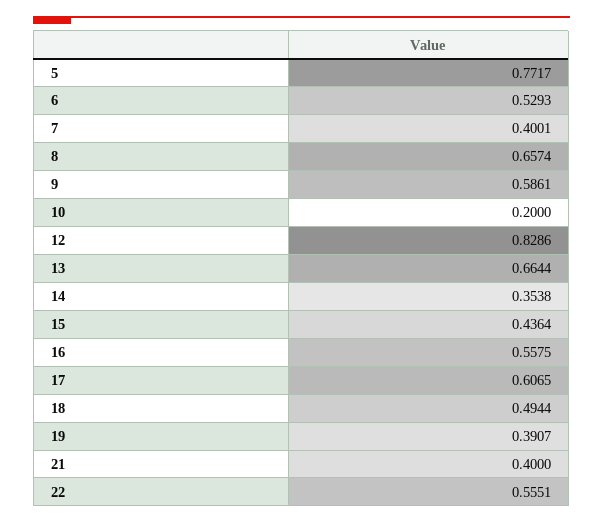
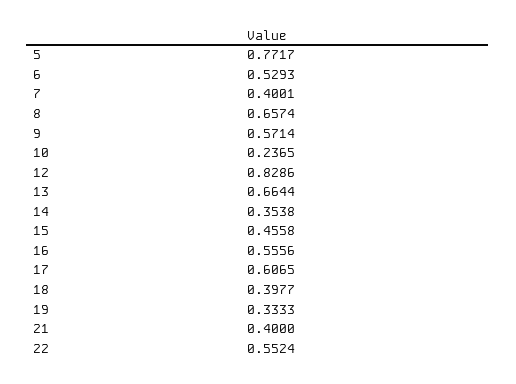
9: 0.5861 -> 0.5714
10: 0.2 -> 0.2365
15: 0.4364 -> 0.4558
16: 0.5575 -> 0.5556
18: 0.4944 -> 0.3977
19: 0.3907 -> 0.3333
22: 0.5551 -> 0.5524

